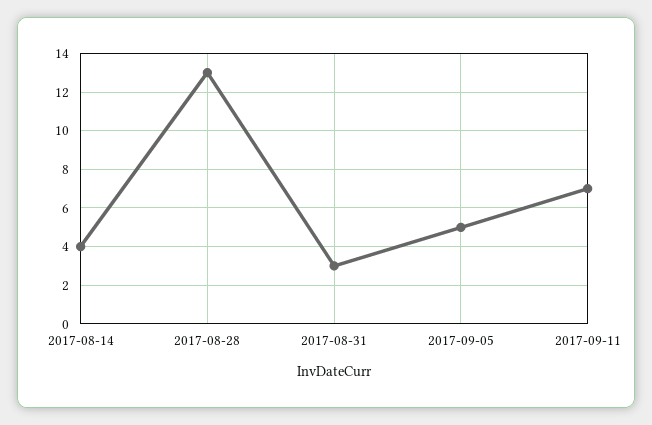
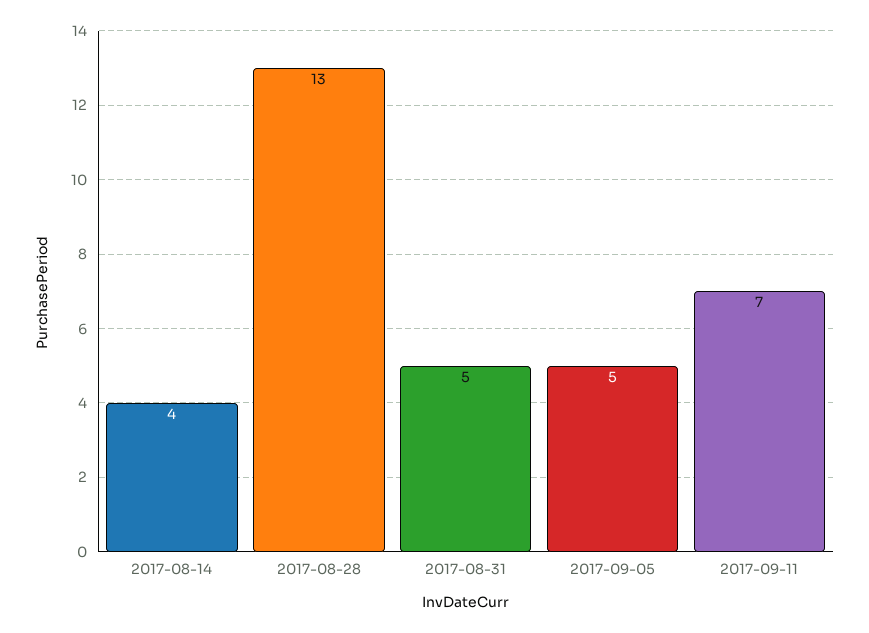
2017-08-31: 3 -> 5

